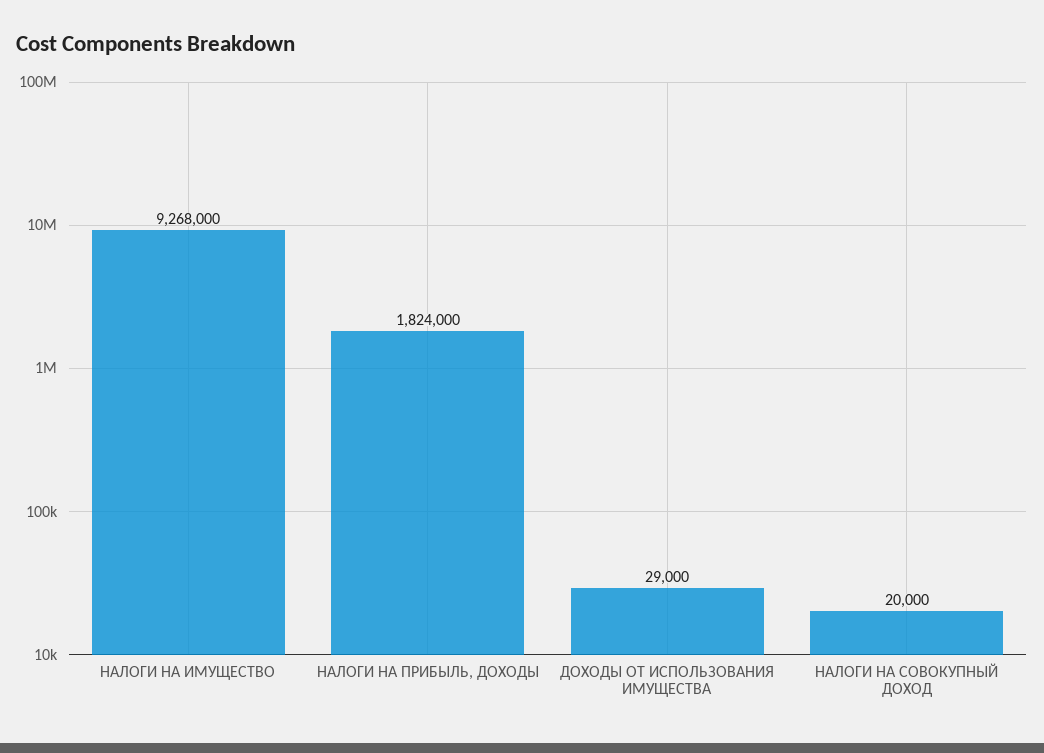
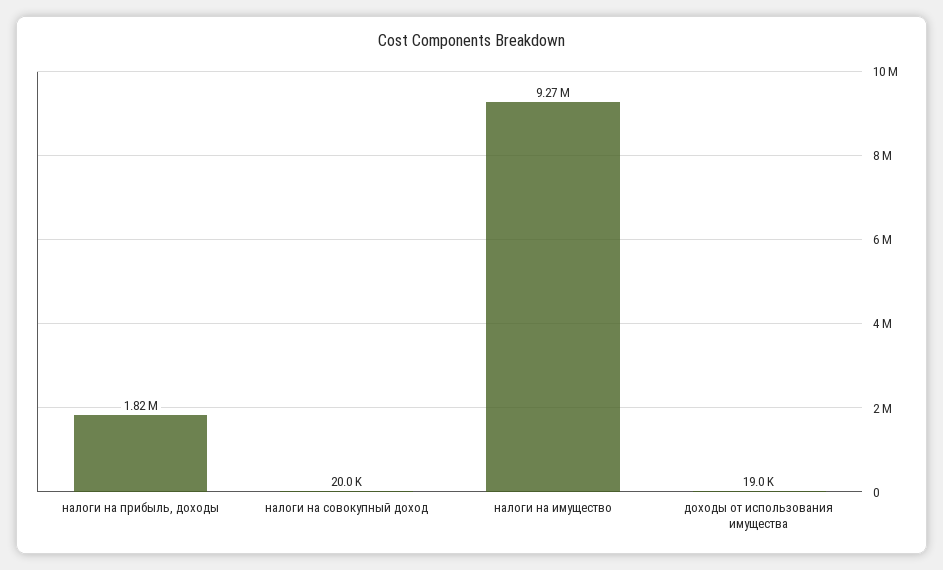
ДОХОДЫ ОТ ИСПОЛЬЗОВАНИЯ ИМУЩЕСТВА: 29000 -> 19000

